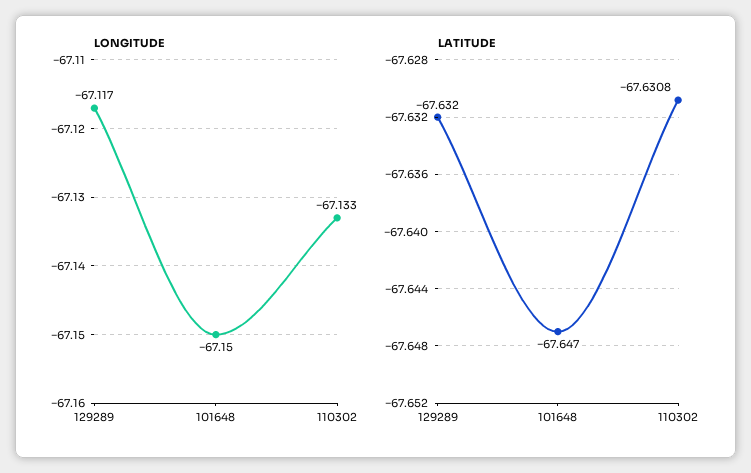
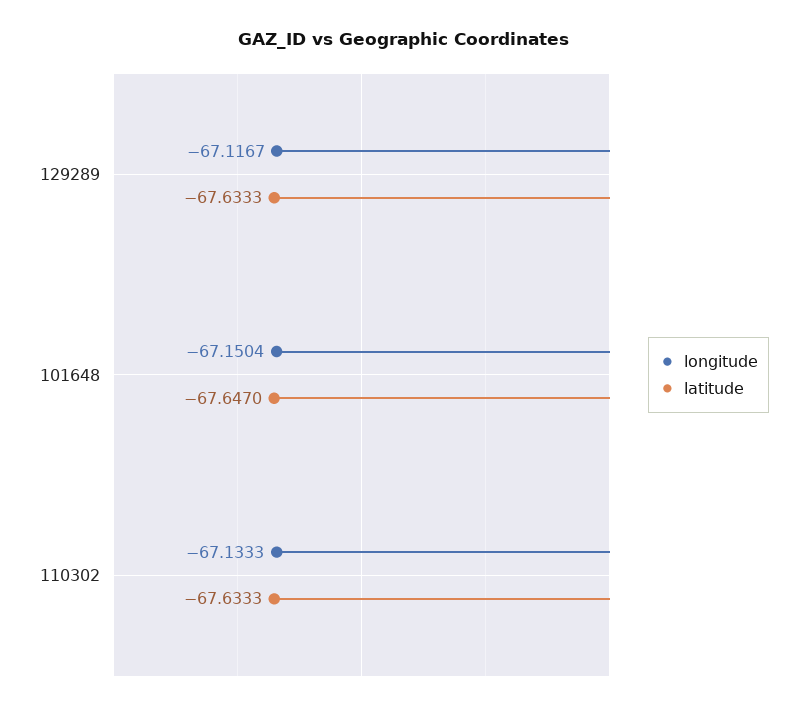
LATITUDE, 129289: -67.632 -> -67.6333
LATITUDE, 110302: -67.6308 -> -67.6333

